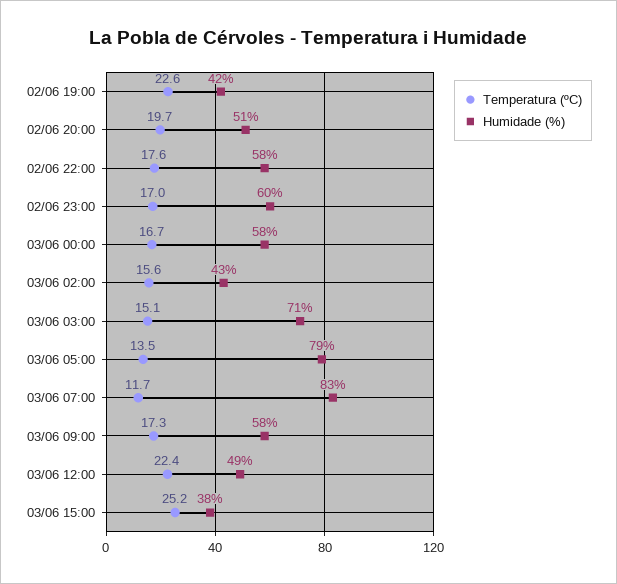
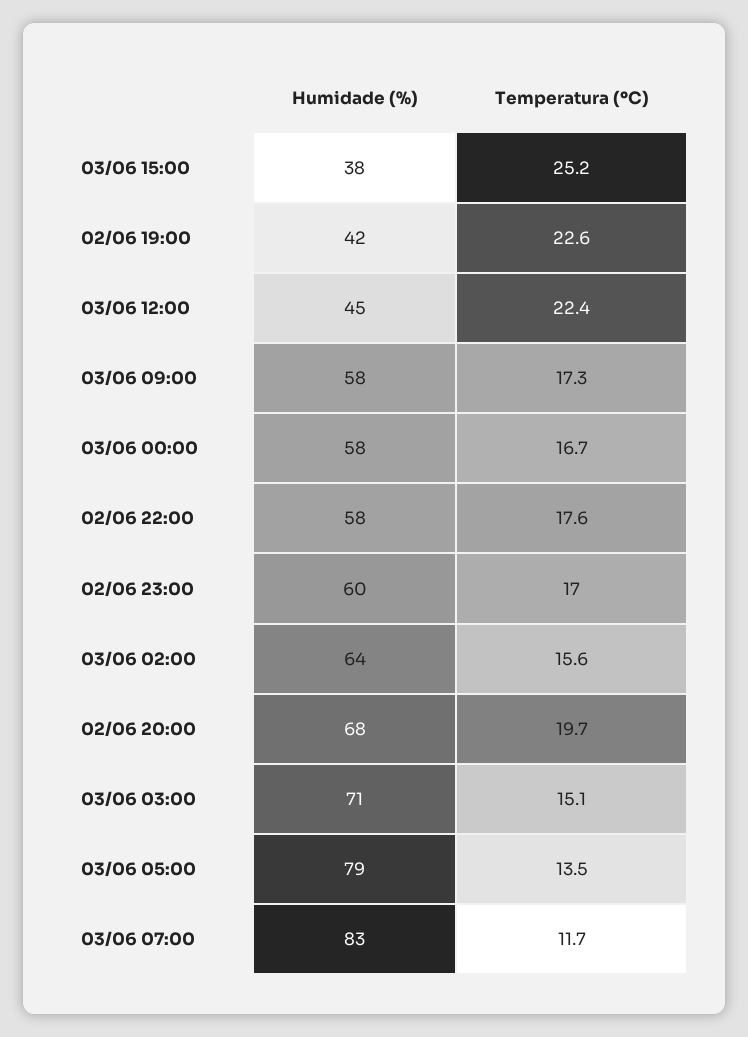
Humidade (%), 02/06 20:00: 51 -> 68
Humidade (%), 03/06 02:00: 43 -> 64
Humidade (%), 03/06 12:00: 49 -> 45

